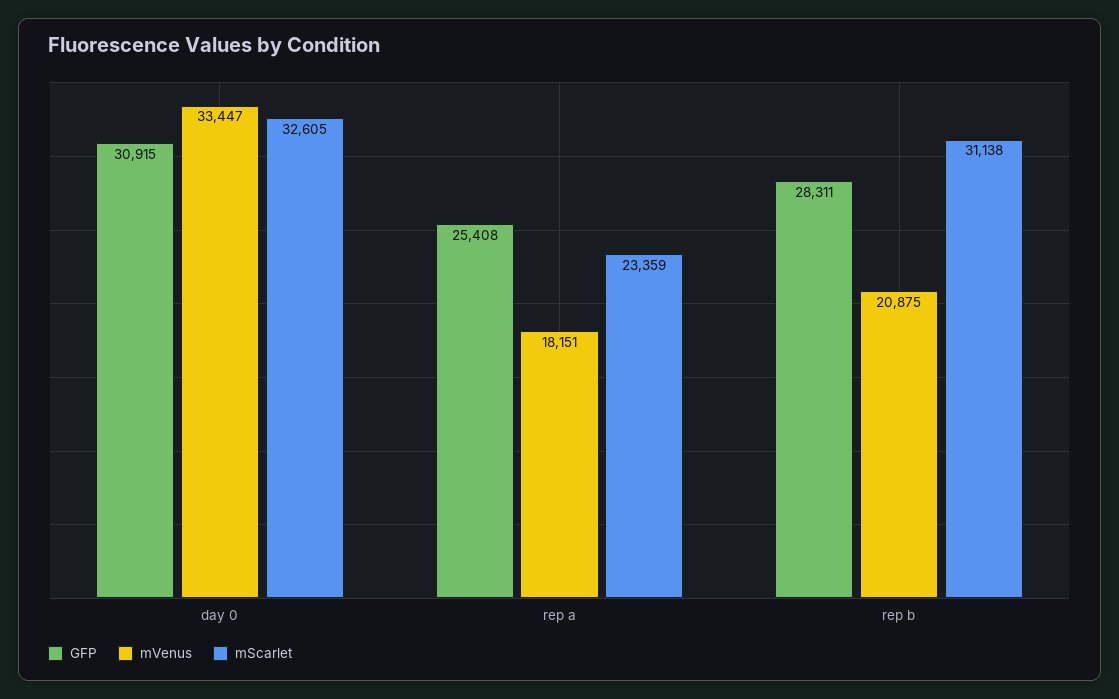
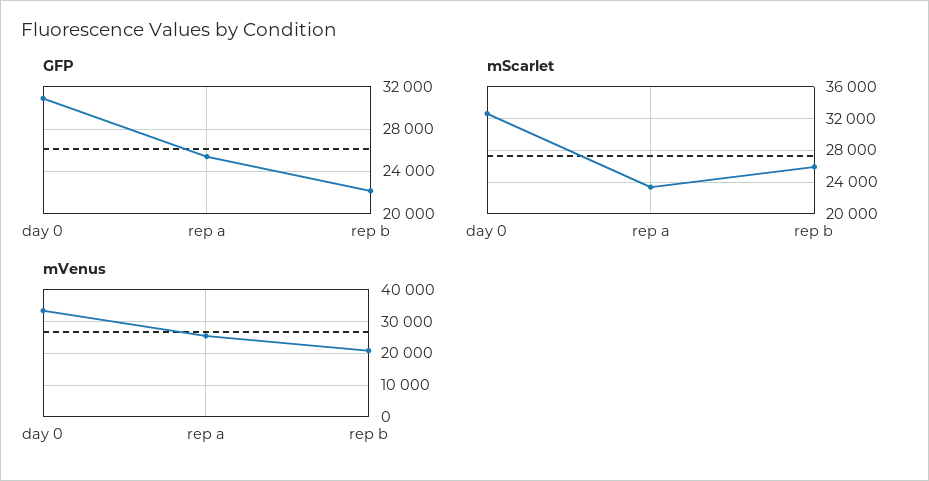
mVenus, rep a: 18151 -> 26000
GFP, rep b: 28311 -> 22000
mScarlet, rep b: 31138 -> 26000

